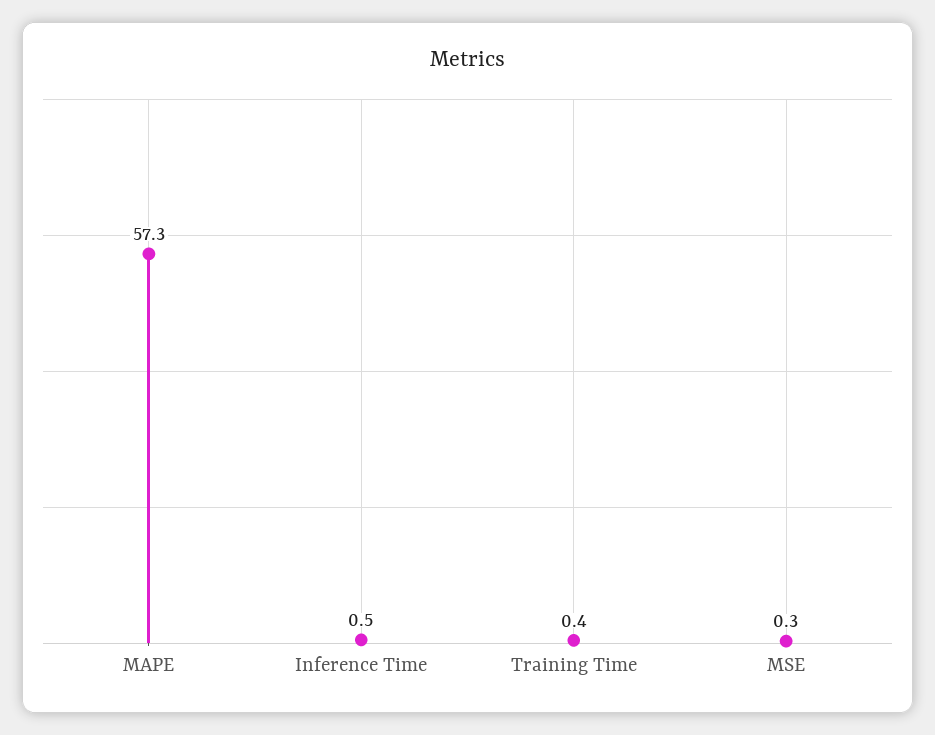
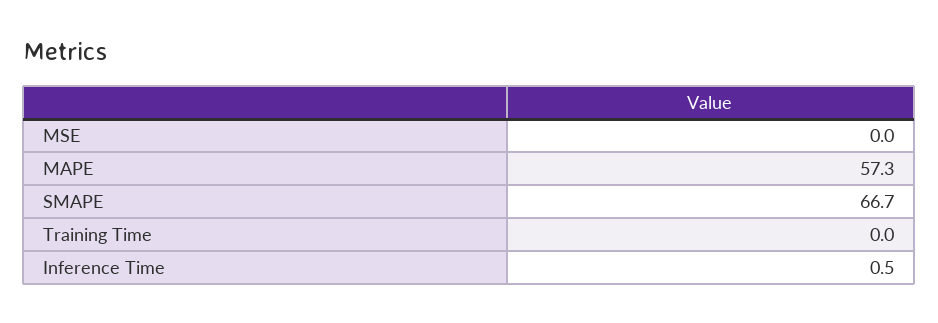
Training Time: 0.4 -> 0
MSE: 0.3 -> 0
SMAPE: none -> 66.7

